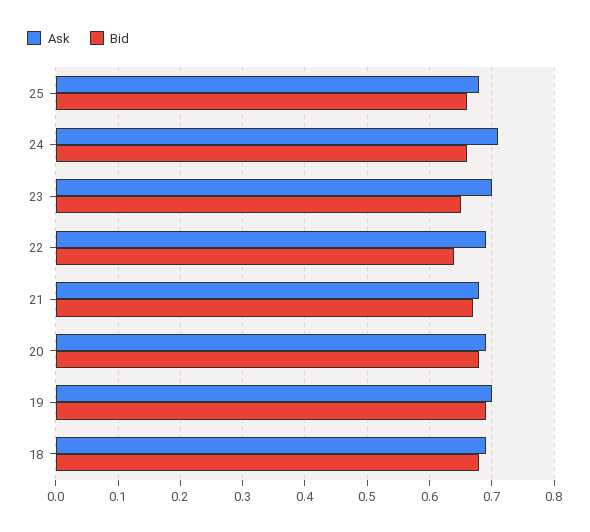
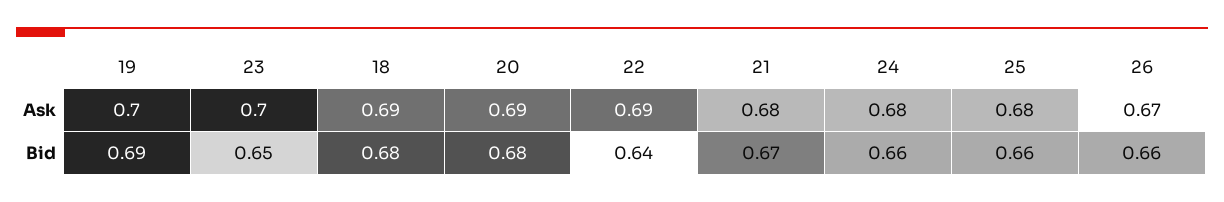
Ask, 24: 0.71 -> 0.68
Ask, 26: none -> 0.67
Bid, 26: none -> 0.66

